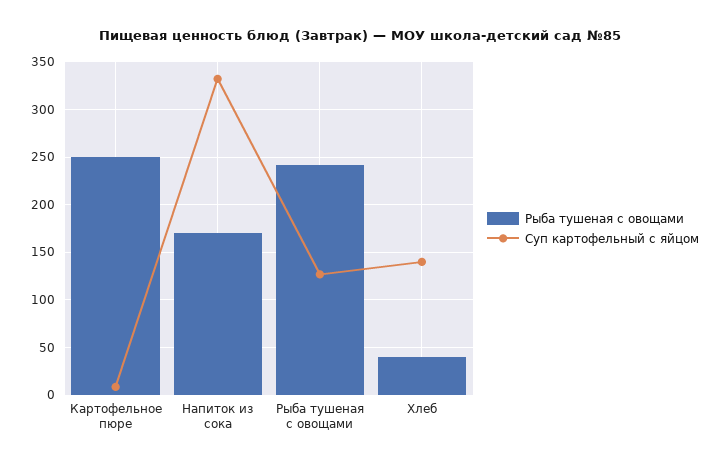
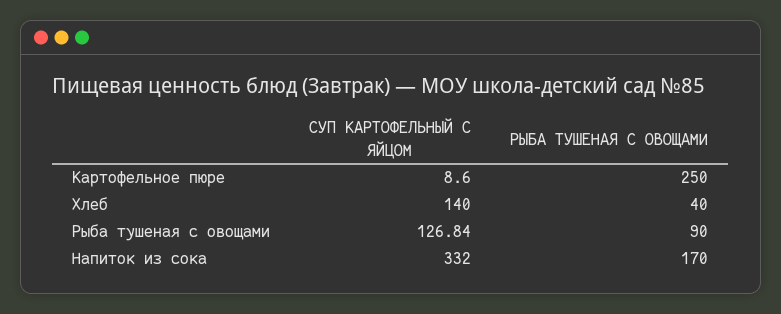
Рыба тушеная с овощами, Рыба тушеная с овощами: 240 -> 90

